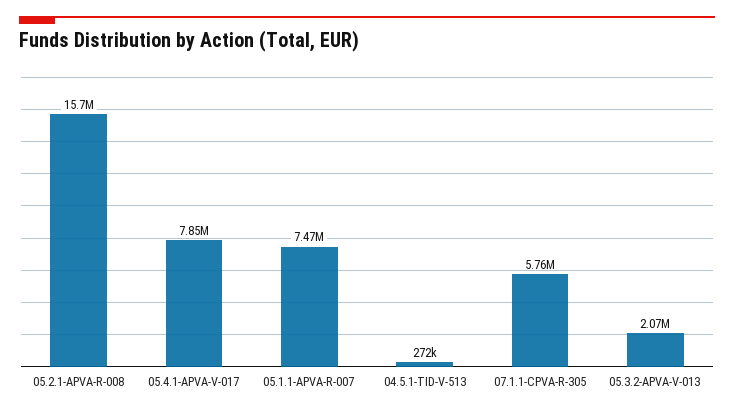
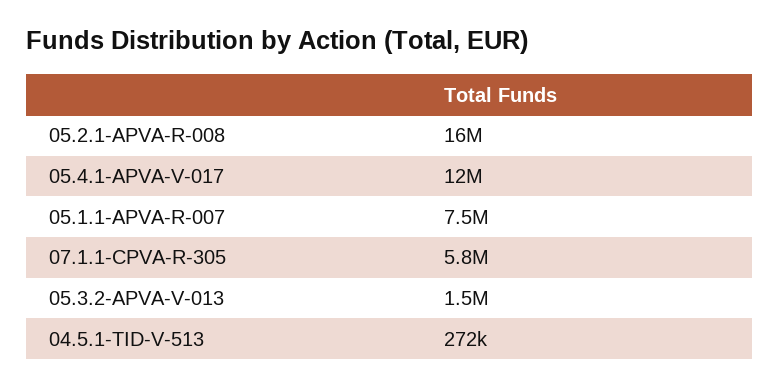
05.4.1-APVA-V-017: 7850000 -> 12000000
05.3.2-APVA-V-013: 2070000 -> 1500000

